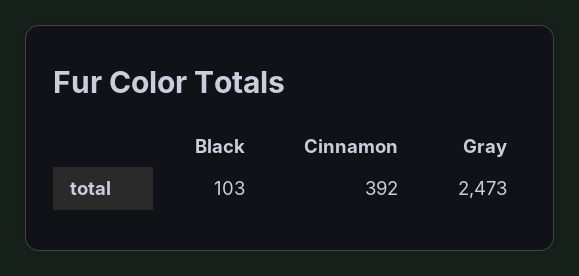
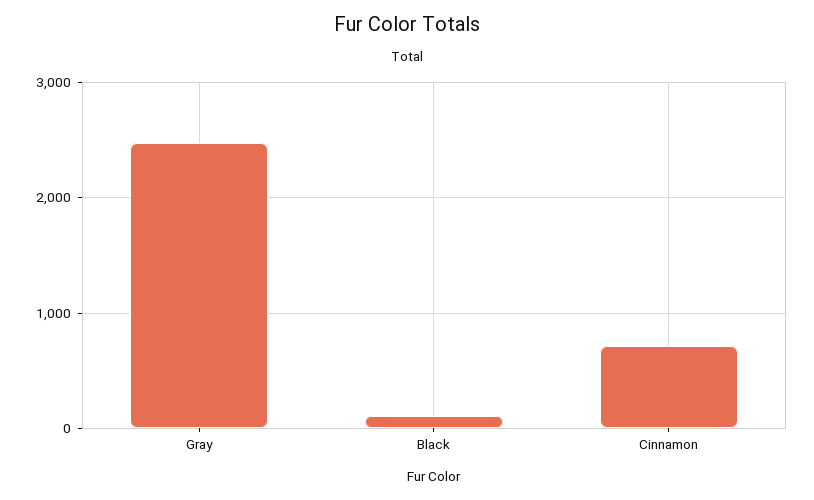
Cinnamon: 392 -> 700

